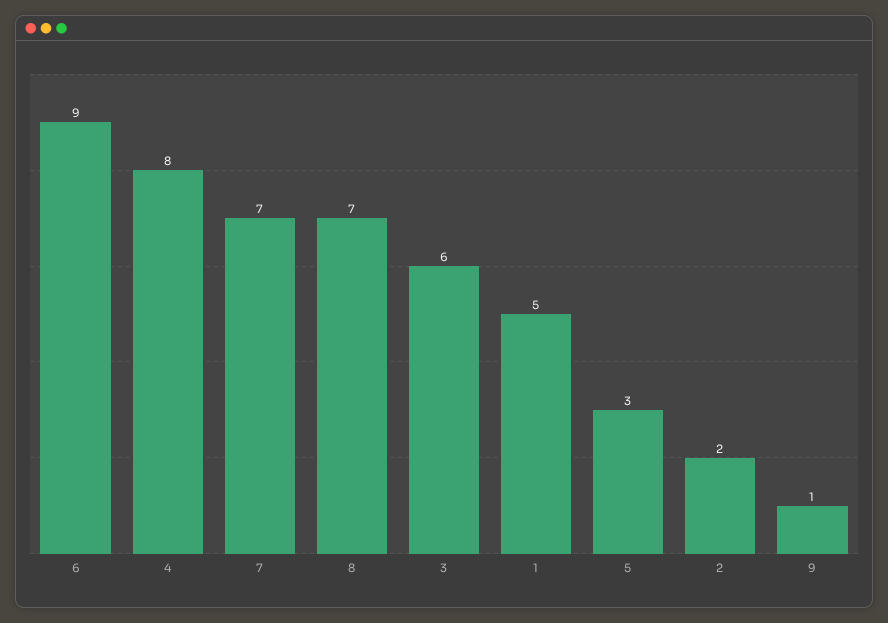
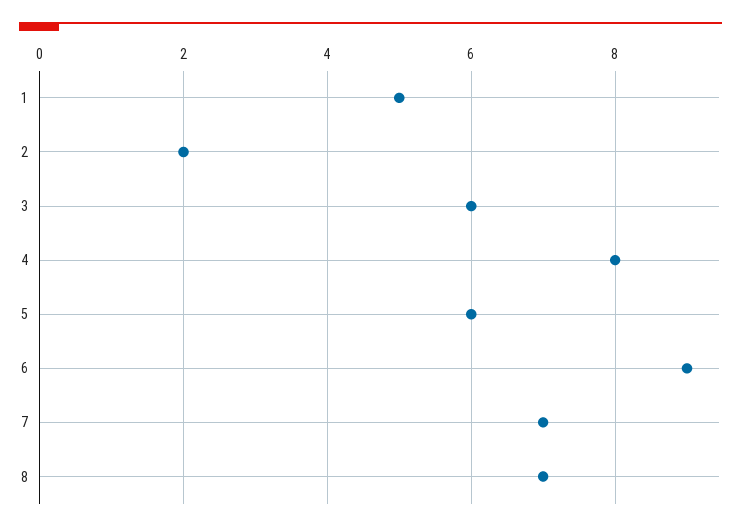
5: 3 -> 6
9: 1 -> none

